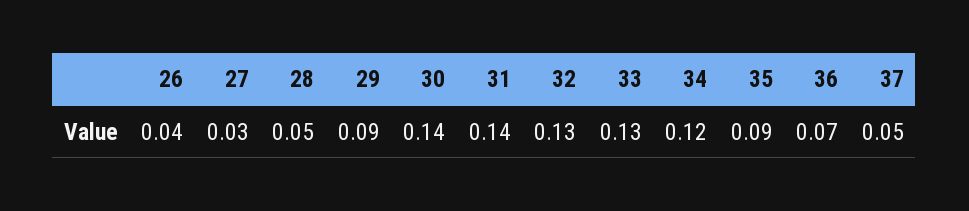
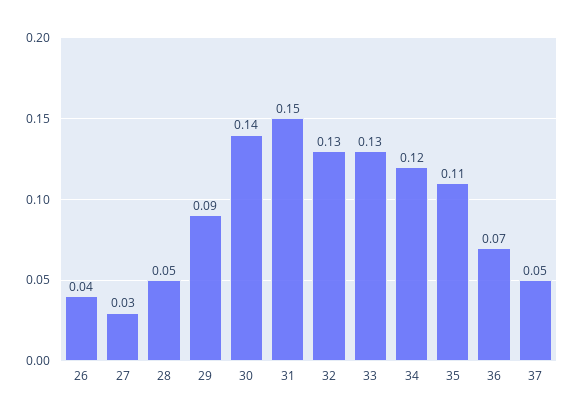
31: 0.14 -> 0.15
35: 0.09 -> 0.11

